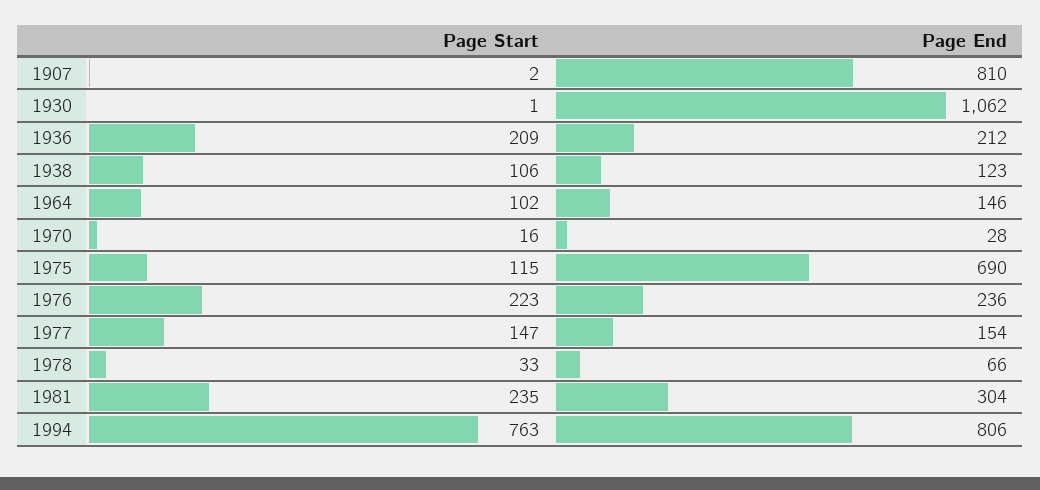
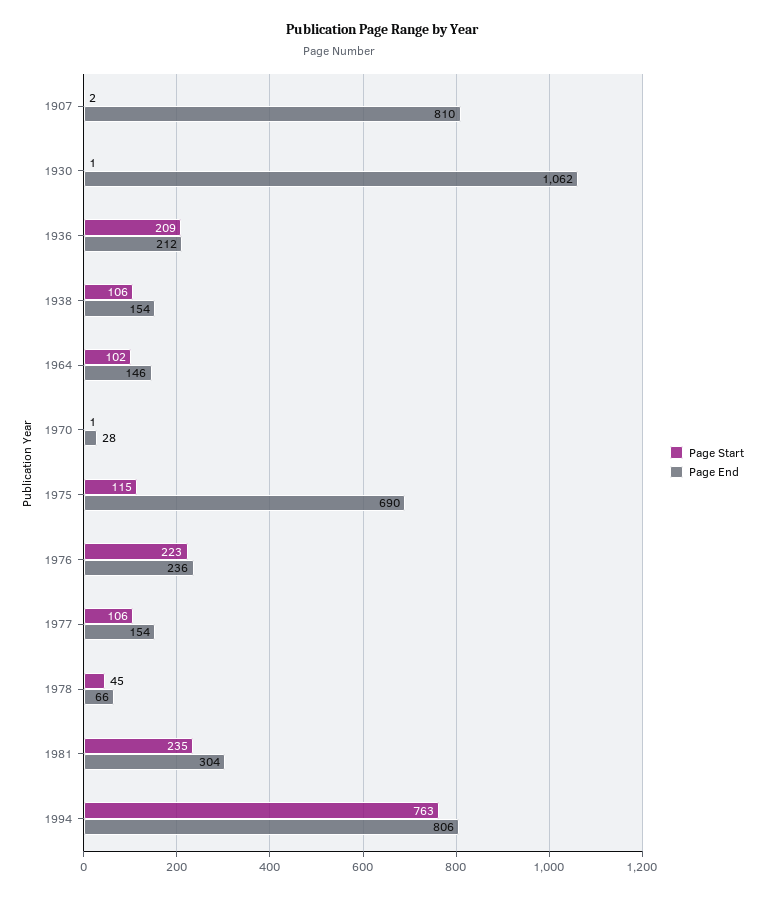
Page End, 1938: 123 -> 154
Page Start, 1970: 16 -> 1
Page Start, 1977: 147 -> 106
Page Start, 1978: 33 -> 45

